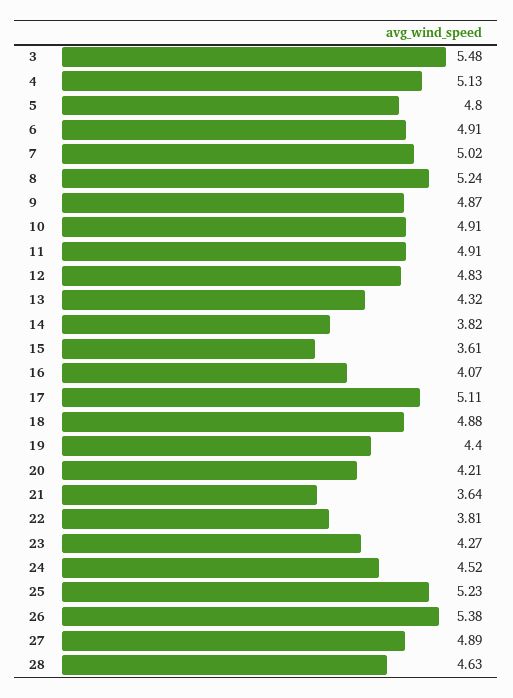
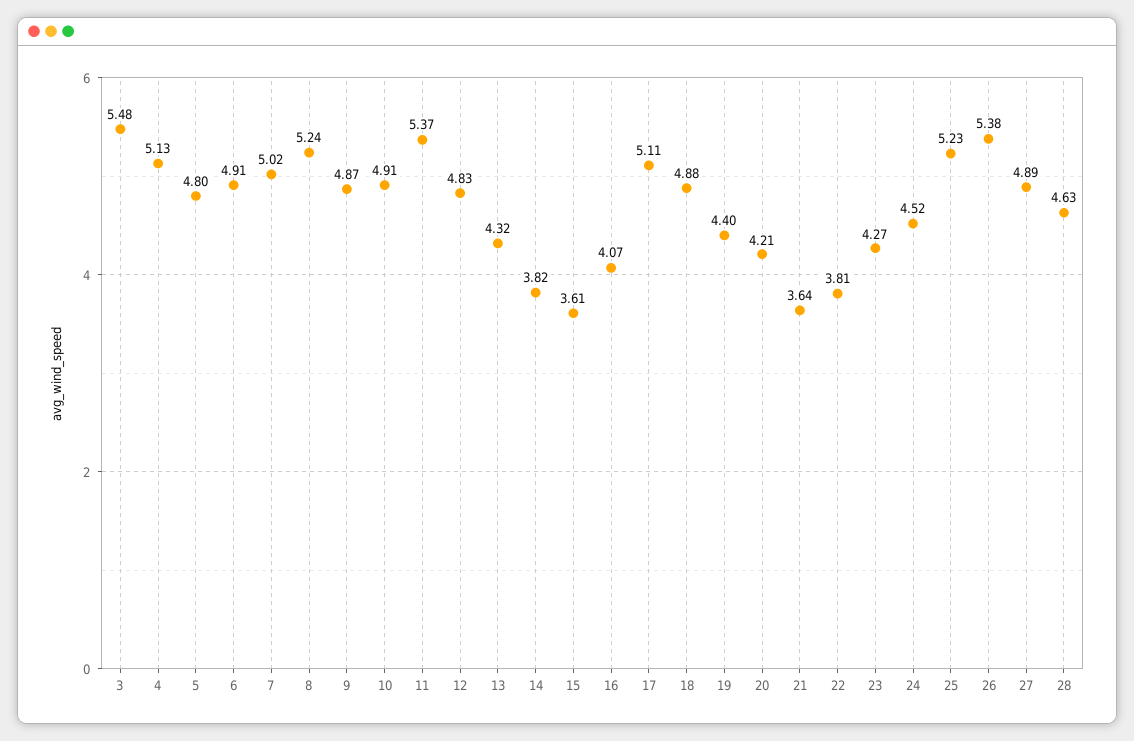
11: 4.91 -> 5.37

